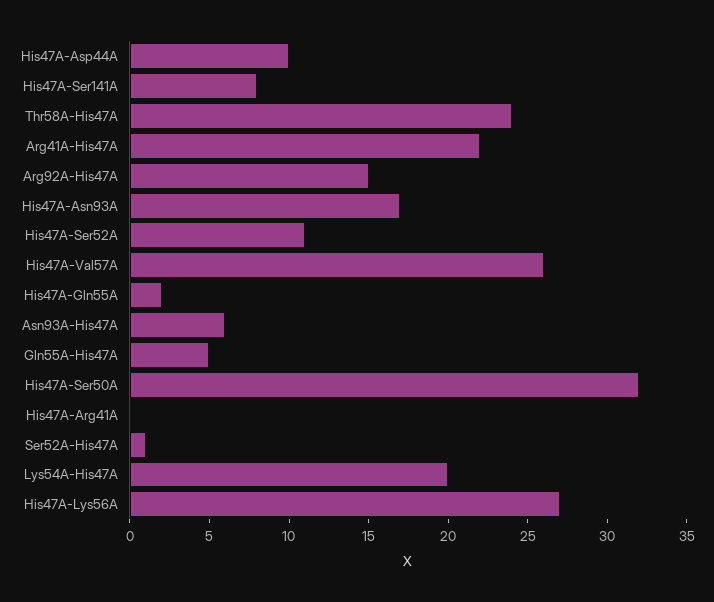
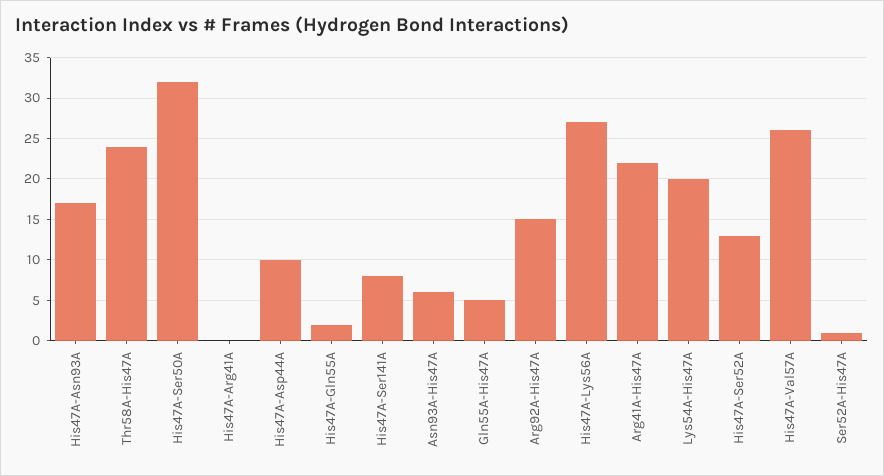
His47A-Ser52A: 11 -> 13

